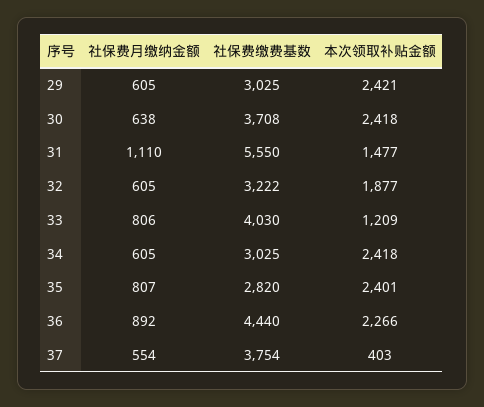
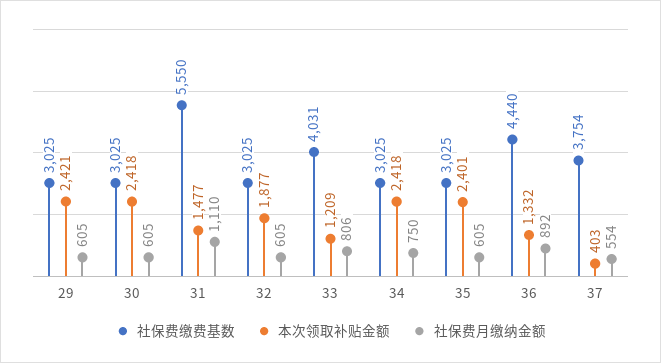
社保费月缴纳金额, 30: 638 -> 605
社保费缴费基数, 30: 3708 -> 3025
社保费缴费基数, 32: 3222 -> 3025
社保费缴费基数, 33: 4030 -> 4031
社保费月缴纳金额, 34: 605 -> 750
社保费月缴纳金额, 35: 807 -> 605
社保费缴费基数, 35: 2820 -> 3025
本次领取补贴金额, 36: 2266 -> 1332

